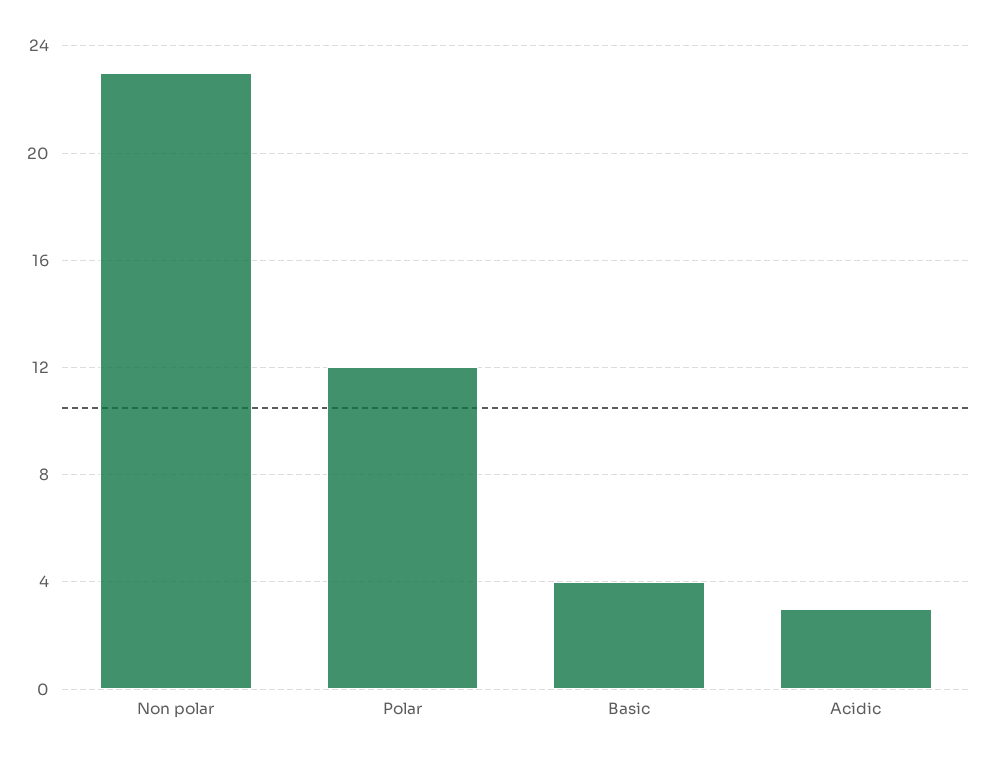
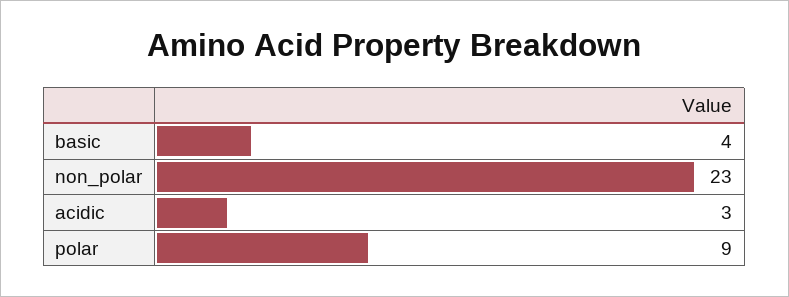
Polar: 12 -> 9

